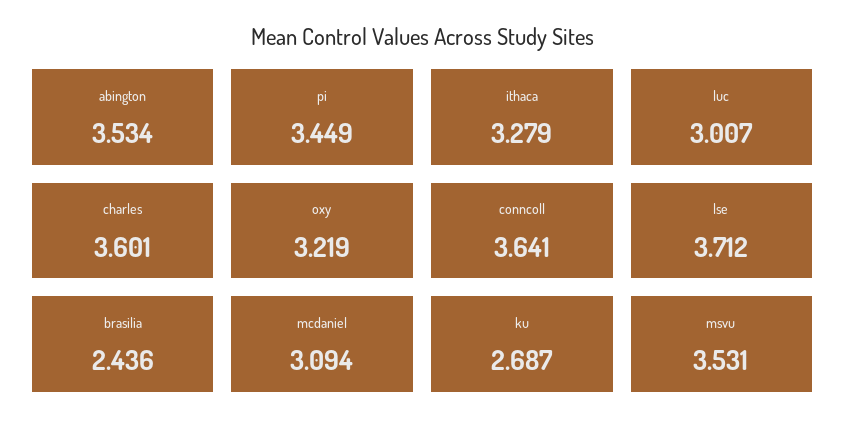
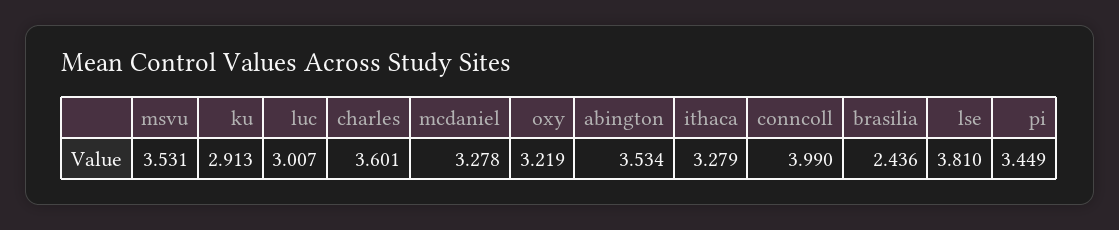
conncoll: 3.641 -> 3.99
lse: 3.712 -> 3.81
mcdaniel: 3.094 -> 3.278
ku: 2.687 -> 2.913

